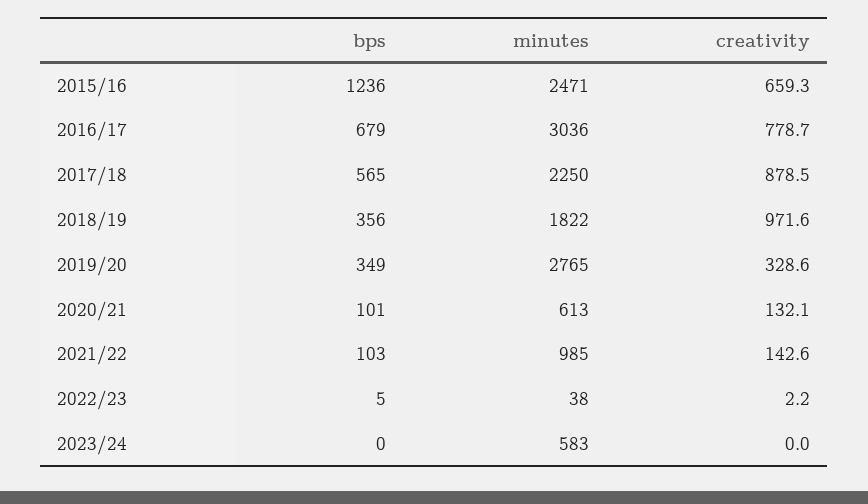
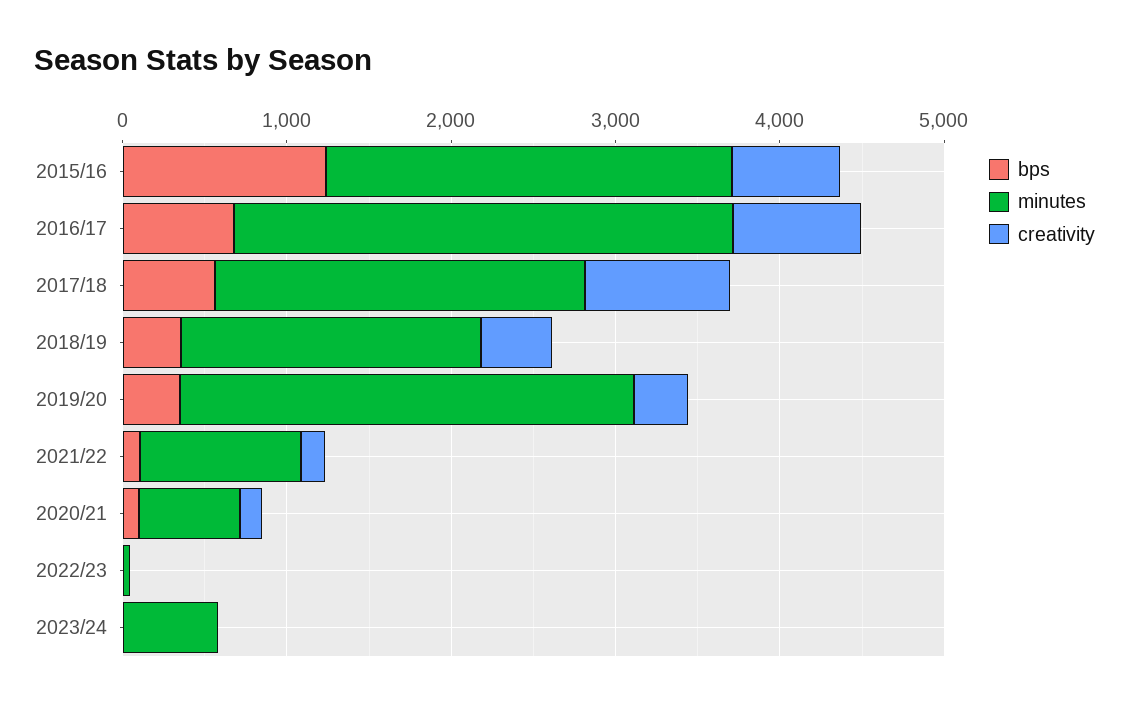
creativity, 2018/19: 971.6 -> 400

